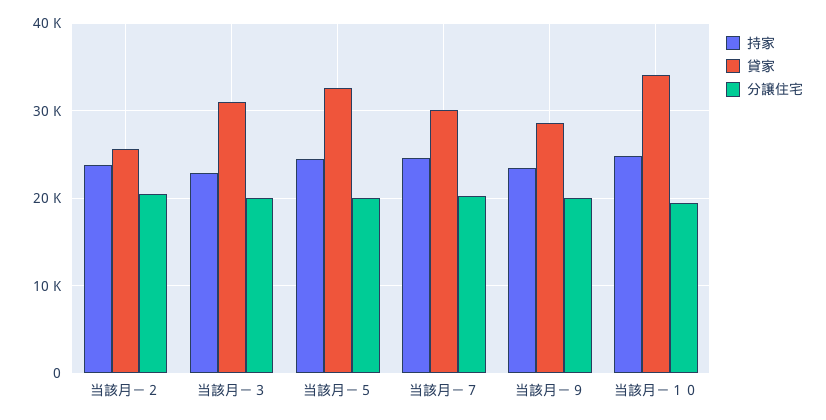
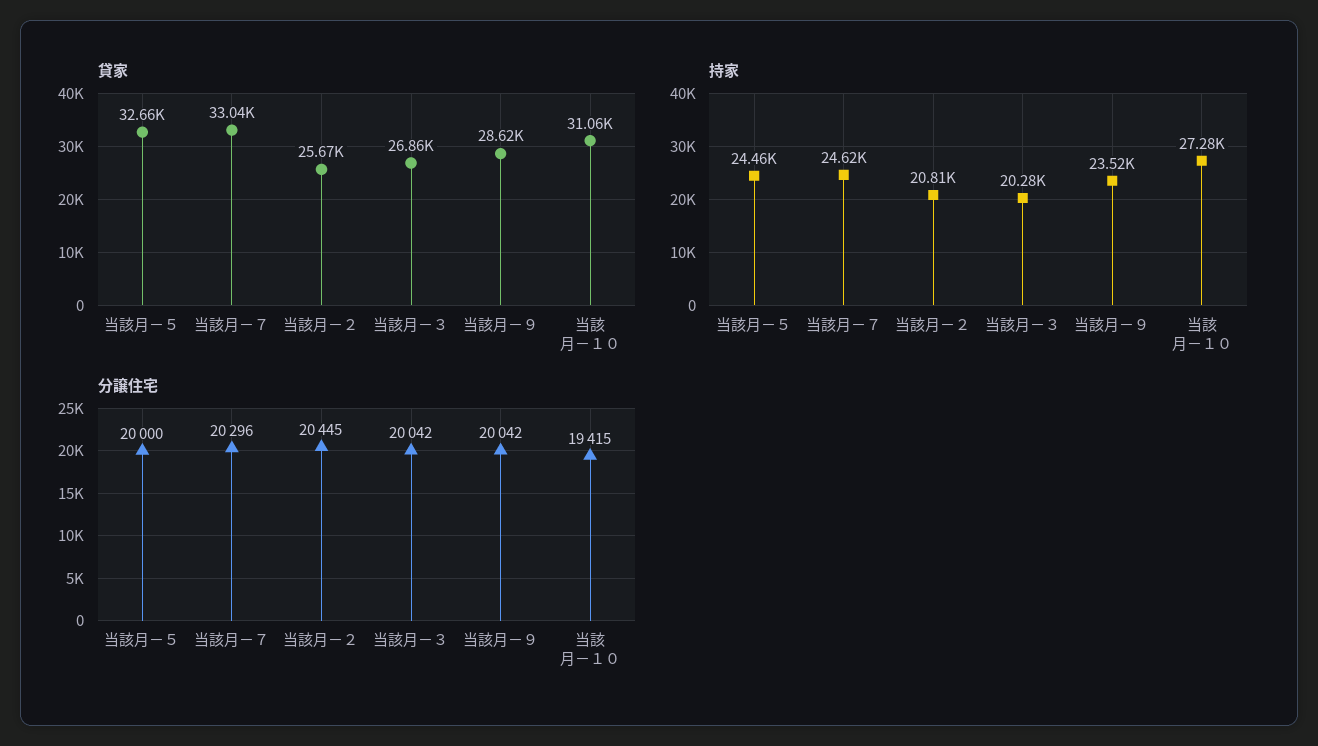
持家, 当該月－２: 24000 -> 20810
持家, 当該月－３: 23000 -> 20280
貸家, 当該月－３: 31000 -> 26860
貸家, 当該月－７: 30000 -> 33040
持家, 当該月－１０: 25000 -> 27280
貸家, 当該月－１０: 34000 -> 31060

